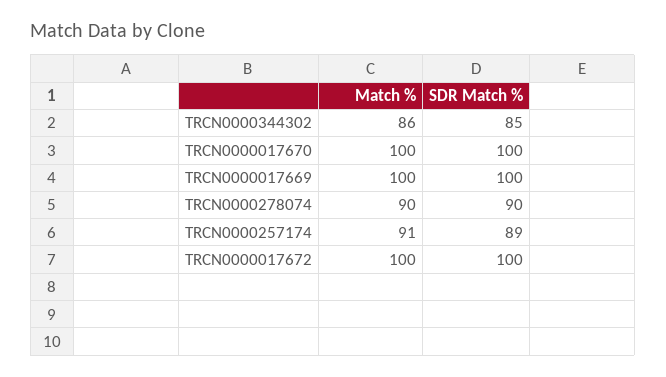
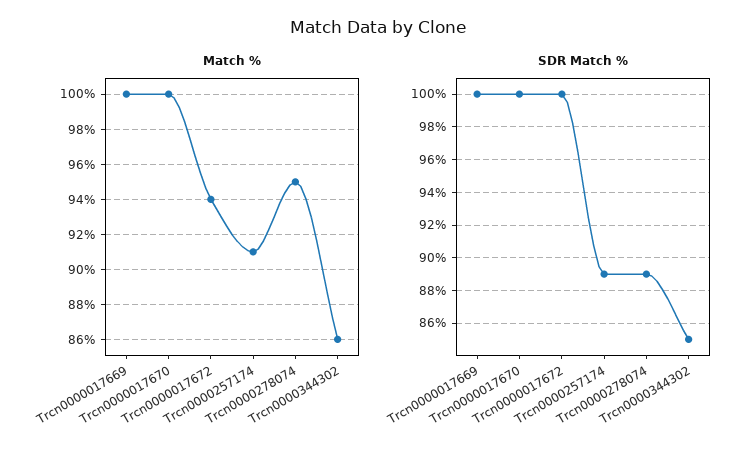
Match %, TRCN0000278074: 90 -> 95
SDR Match %, TRCN0000278074: 90 -> 89
Match %, TRCN0000017672: 100 -> 94

